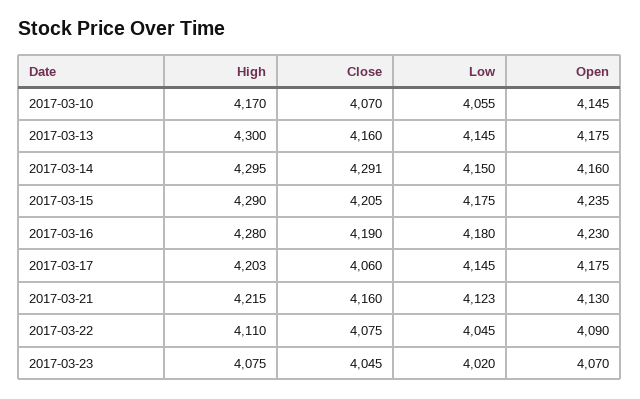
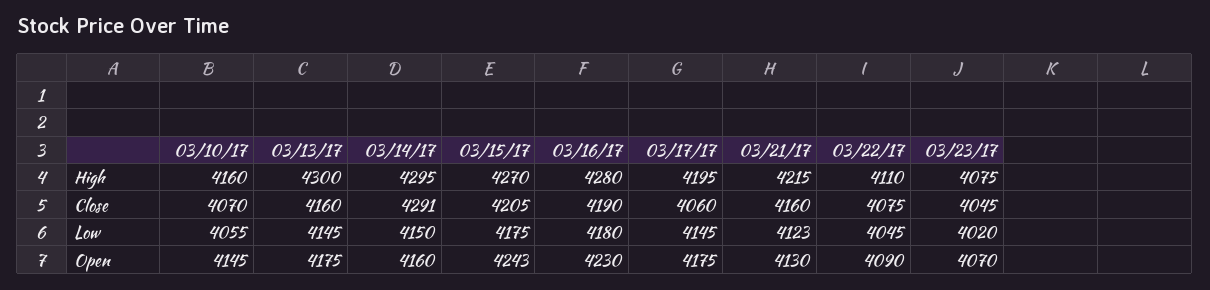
High, 2017-03-10: 4170 -> 4160
High, 2017-03-15: 4290 -> 4270
Open, 2017-03-15: 4235 -> 4243
High, 2017-03-17: 4203 -> 4195

